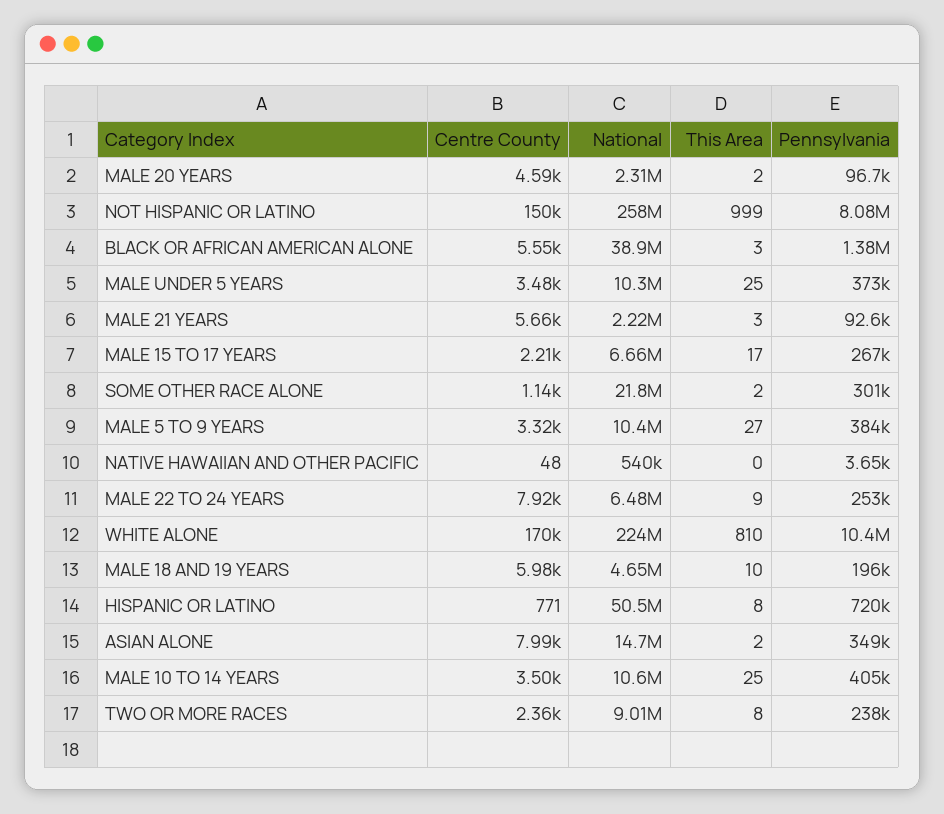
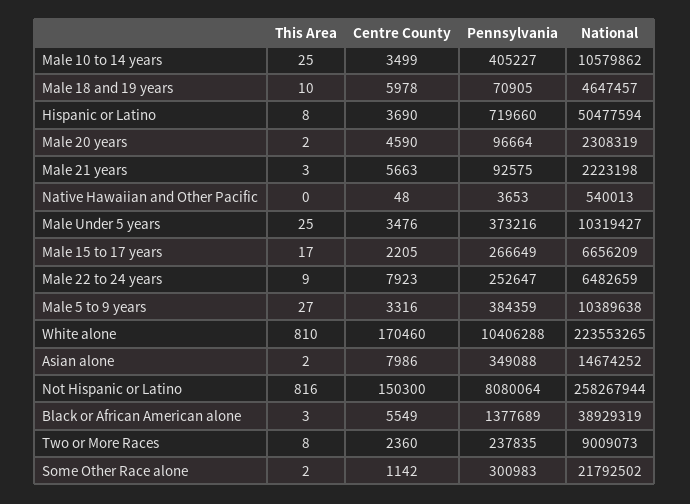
This Area, NOT HISPANIC OR LATINO: 999 -> 816
Pennsylvania, MALE 18 AND 19 YEARS: 196000 -> 70905
Centre County, HISPANIC OR LATINO: 771 -> 3690

